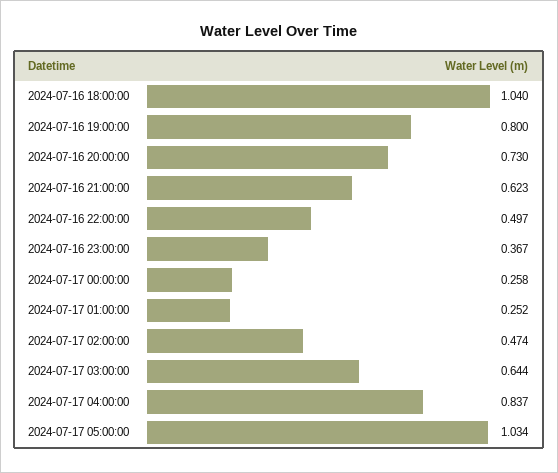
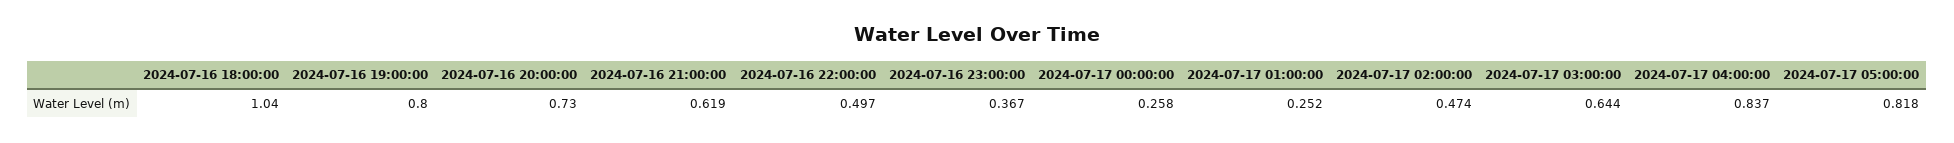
2024-07-16 21:00:00: 0.623 -> 0.619
2024-07-17 05:00:00: 1.034 -> 0.818

